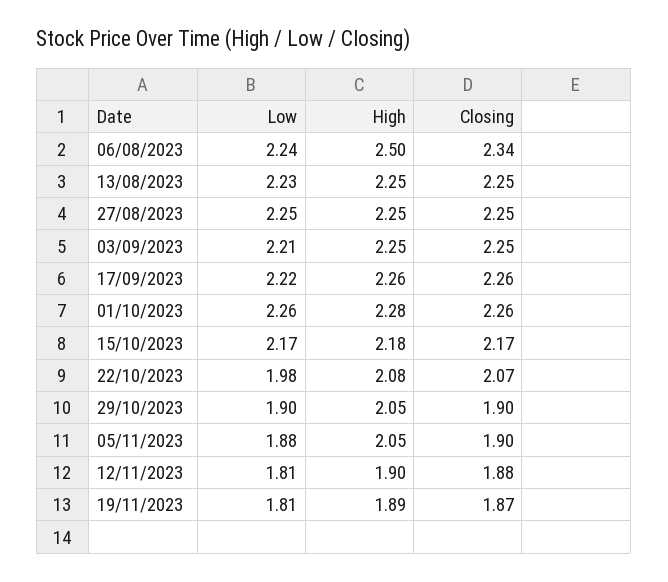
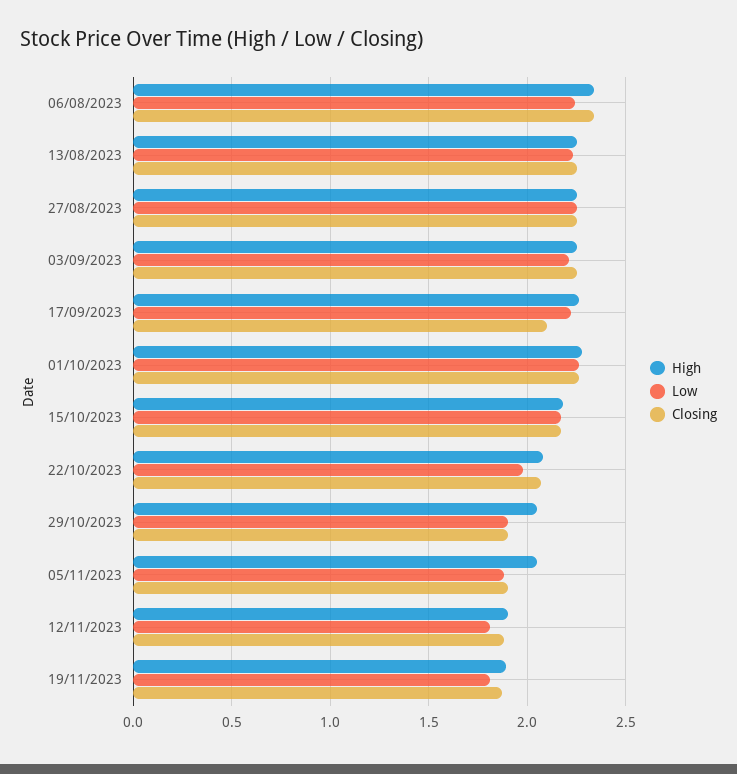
High, 06/08/2023: 2.5 -> 2.35
Closing, 17/09/2023: 2.26 -> 2.1

